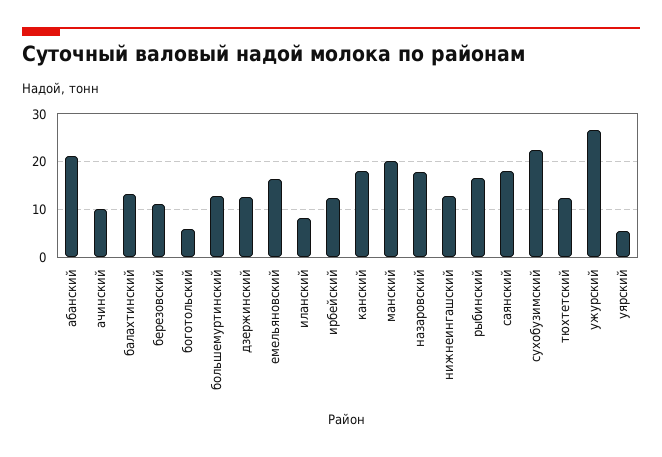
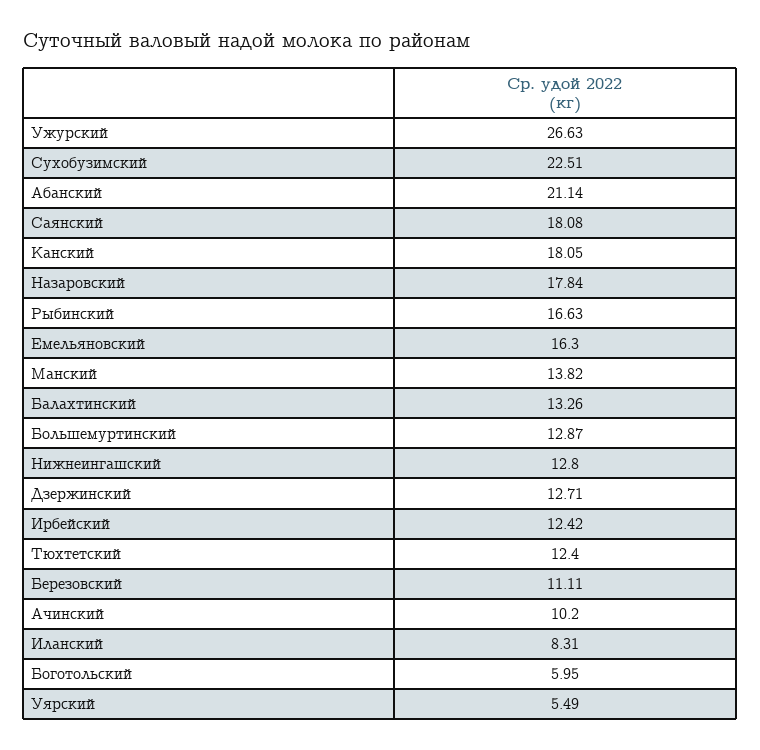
манский: 20 -> 13.82

